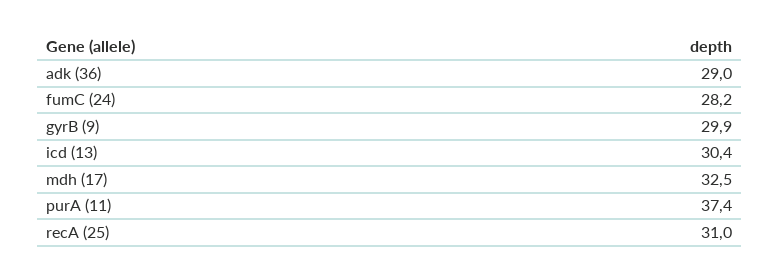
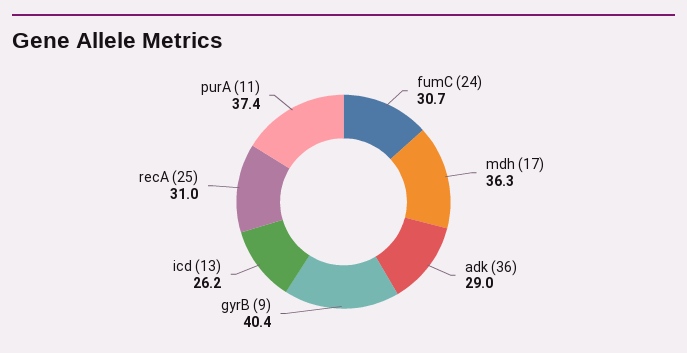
fumC (24): 28.2 -> 30.7
gyrB (9): 29.9 -> 40.4
icd (13): 30.4 -> 26.2
mdh (17): 32.5 -> 36.3

